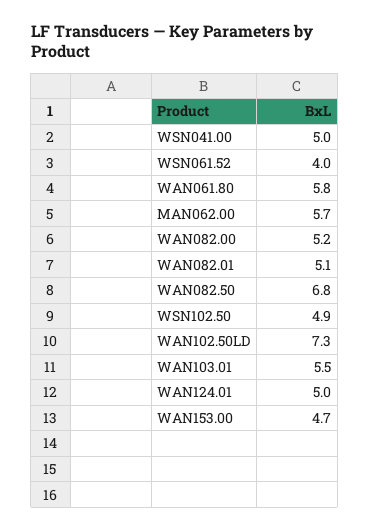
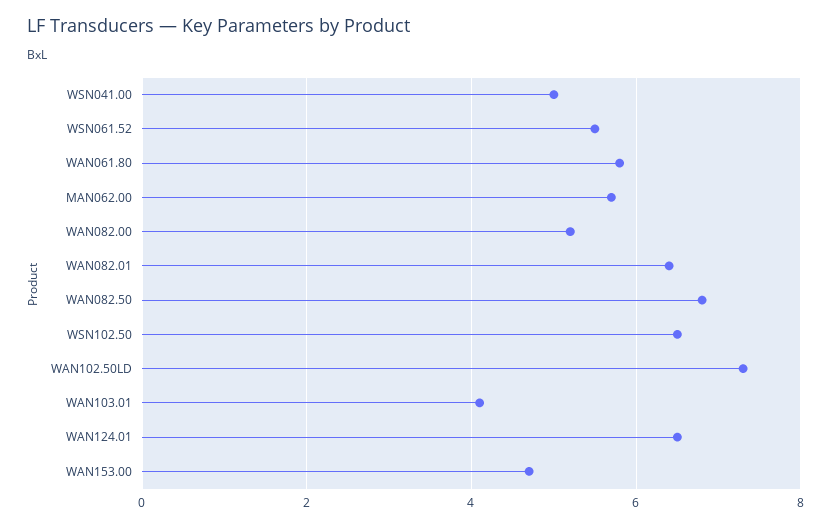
WSN061.52: 4 -> 5.5
WAN082.01: 5.1 -> 6.5
WSN102.50: 4.9 -> 6.5
WAN103.01: 5.5 -> 4
WAN124.01: 5 -> 6.5

